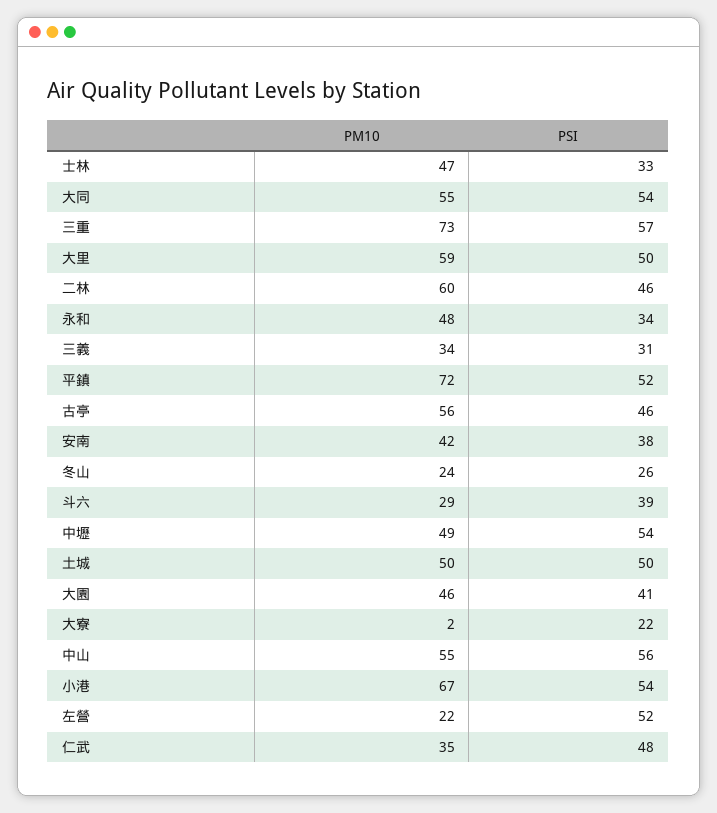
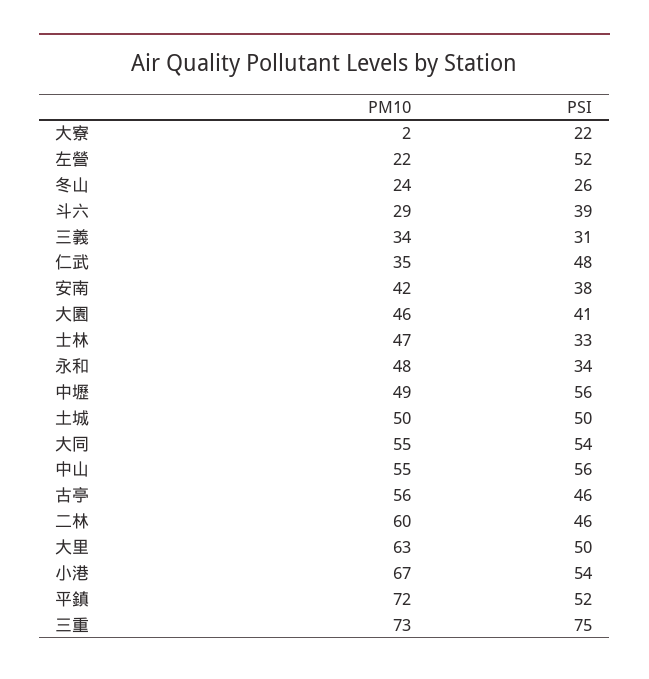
PSI, 三重: 57 -> 75
PM10, 大里: 59 -> 63
PSI, 中壢: 54 -> 56

